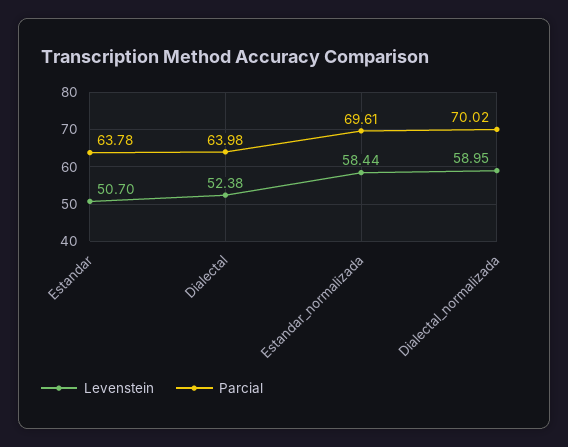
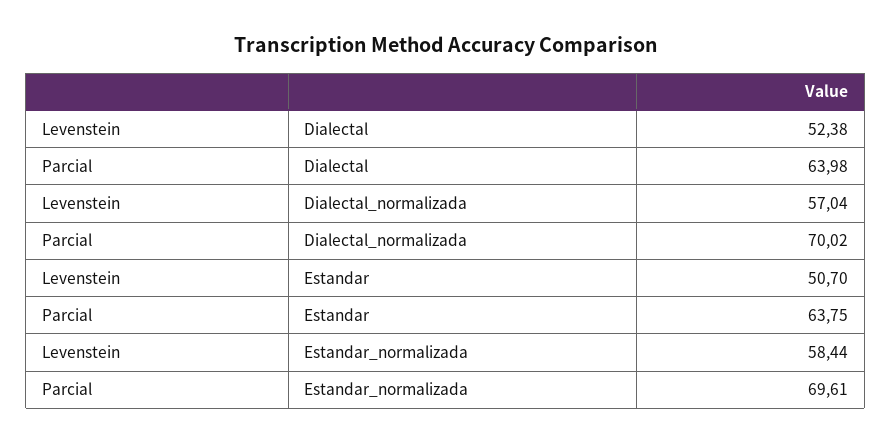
Parcial, Estandar: 63.78 -> 63.75
Levenstein, Dialectal_normalizada: 58.95 -> 57.04

